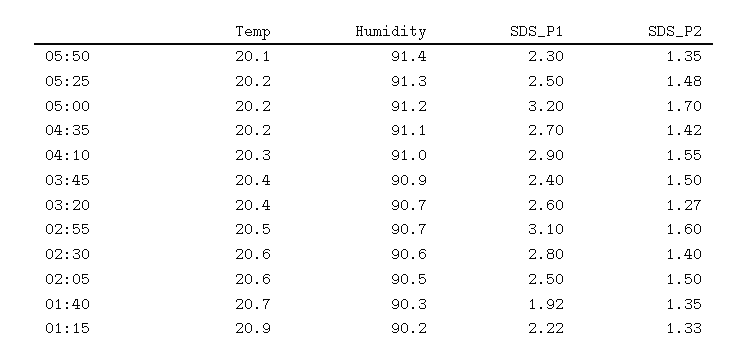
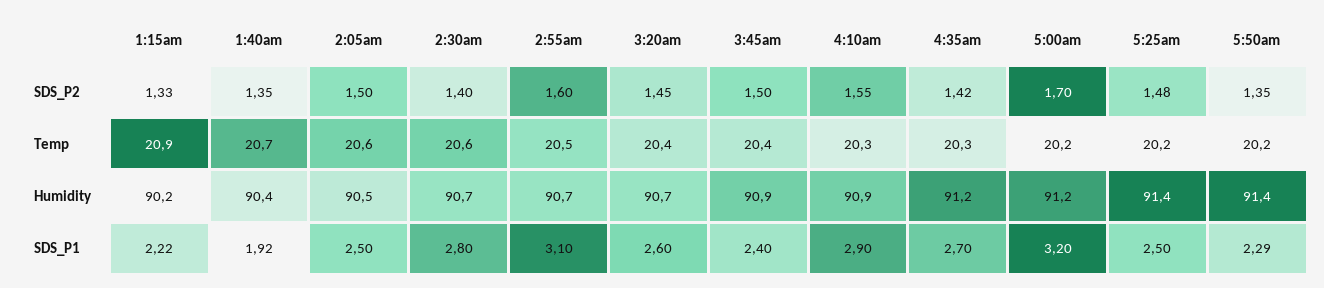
Temp, 05:50: 20.1 -> 20.2
SDS_P1, 05:50: 2.3 -> 2.29
Humidity, 05:25: 91.3 -> 91.4
Temp, 04:35: 20.2 -> 20.3
Humidity, 04:35: 91.1 -> 91.2
Humidity, 04:10: 91 -> 90.9
SDS_P2, 03:20: 1.27 -> 1.45
Humidity, 02:30: 90.6 -> 90.7
Humidity, 01:40: 90.3 -> 90.4

